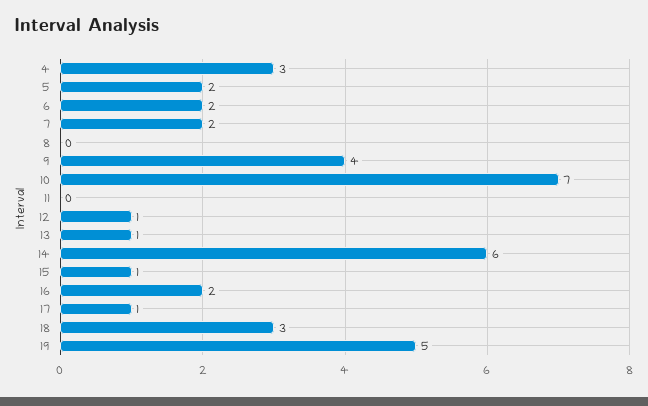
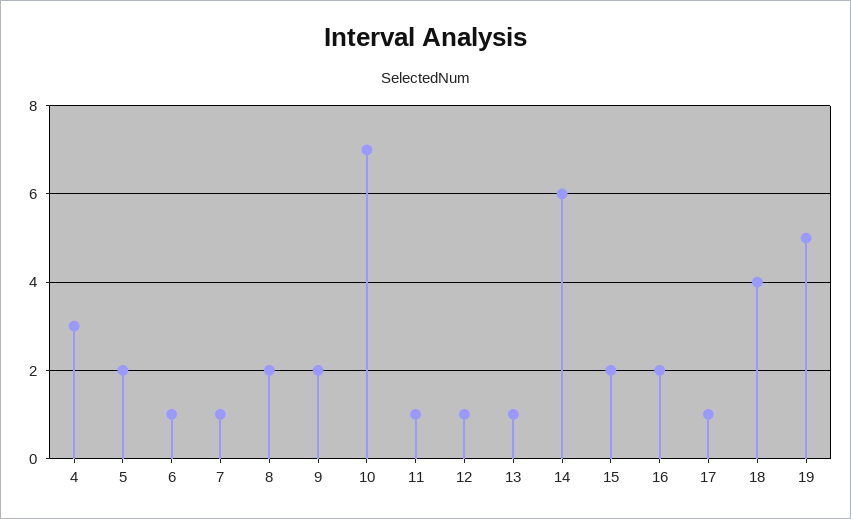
6: 2 -> 1
7: 2 -> 1
8: 0 -> 2
9: 4 -> 2
11: 0 -> 1
15: 1 -> 2
18: 3 -> 4

